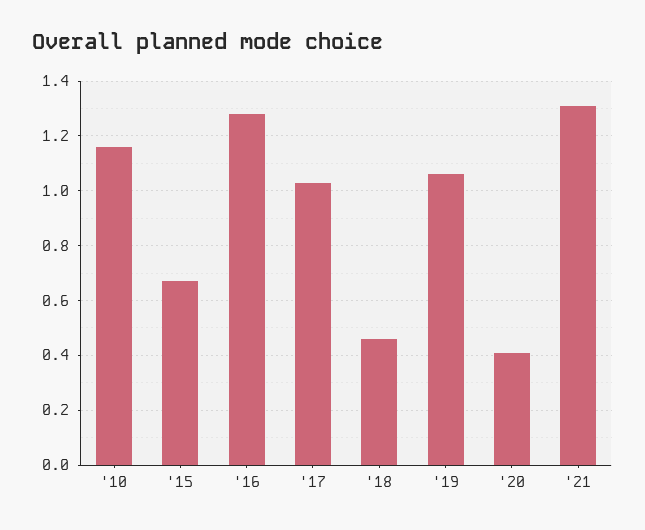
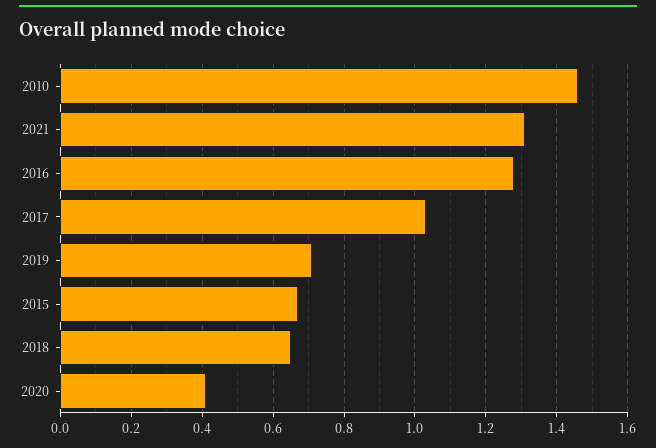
'10: 1.15 -> 1.45
'18: 0.45 -> 0.65
'19: 1.05 -> 0.7

